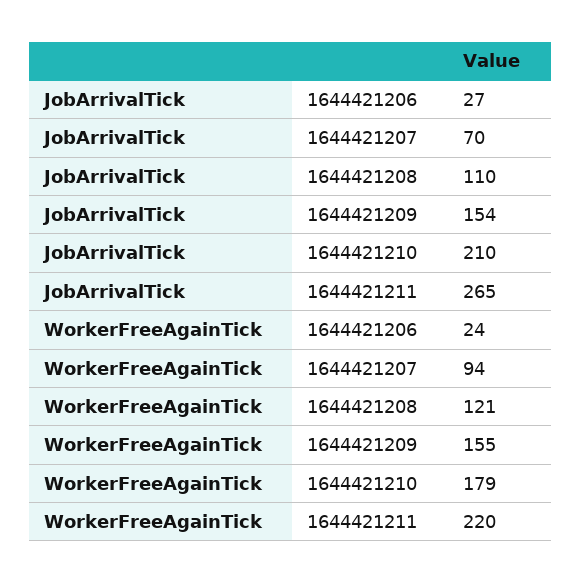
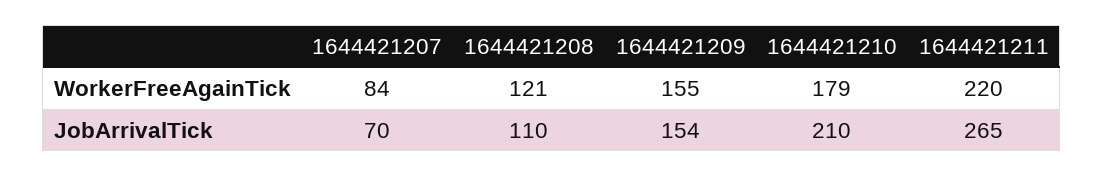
JobArrivalTick, 1644421206: 27 -> none
WorkerFreeAgainTick, 1644421206: 24 -> none
WorkerFreeAgainTick, 1644421207: 94 -> 84

